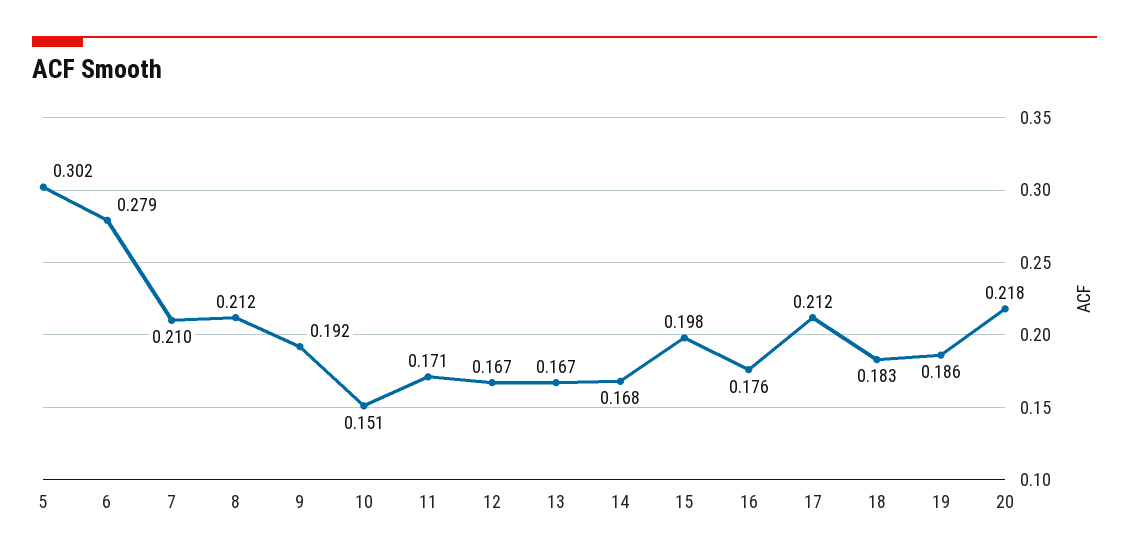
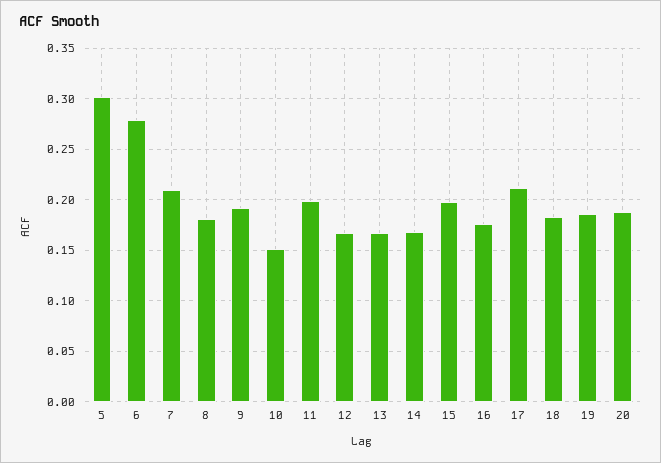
8: 0.212 -> 0.18
11: 0.171 -> 0.2
20: 0.218 -> 0.19

